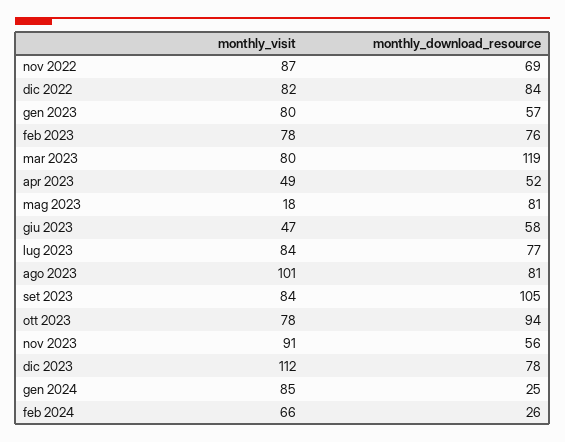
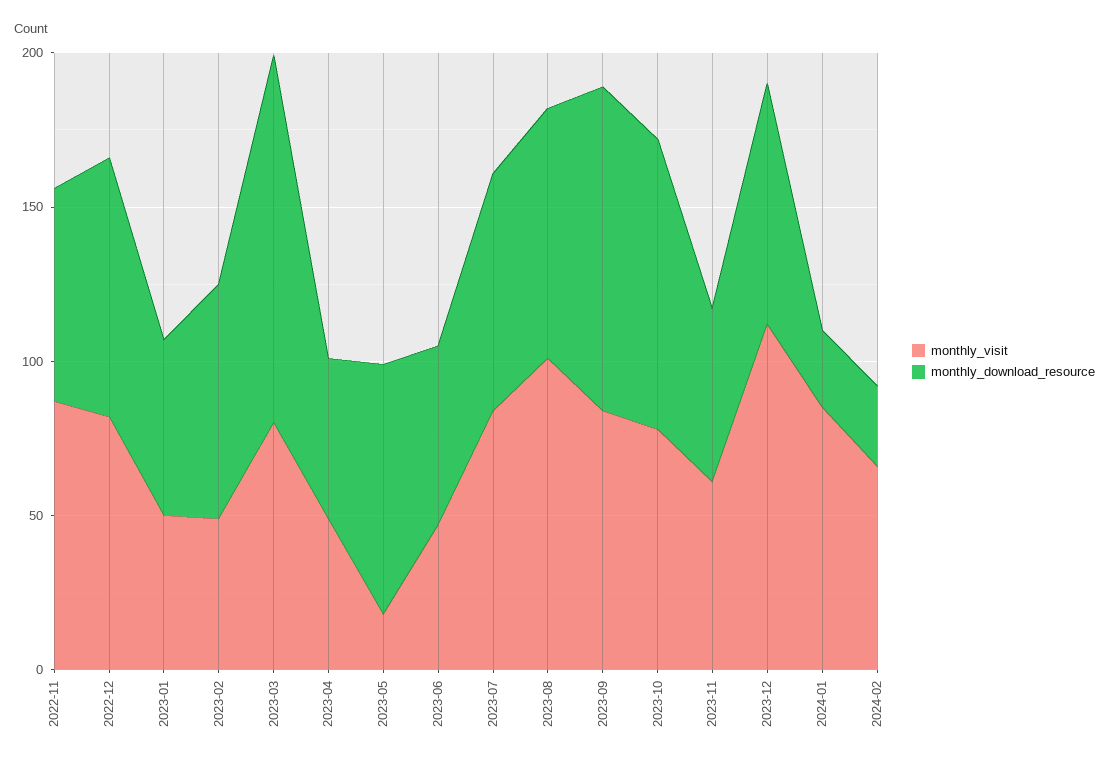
monthly_visit, gen 2023: 80 -> 50
monthly_visit, feb 2023: 78 -> 50
monthly_visit, nov 2023: 91 -> 60

